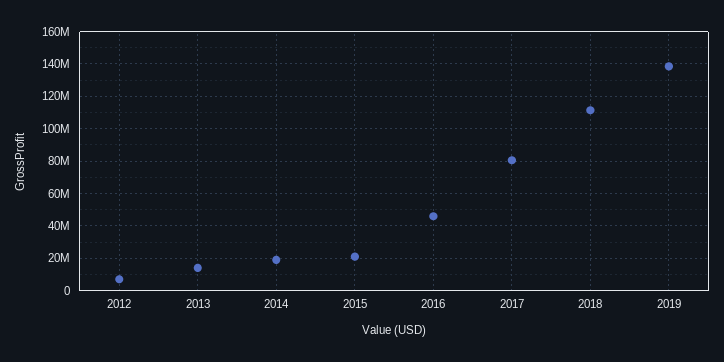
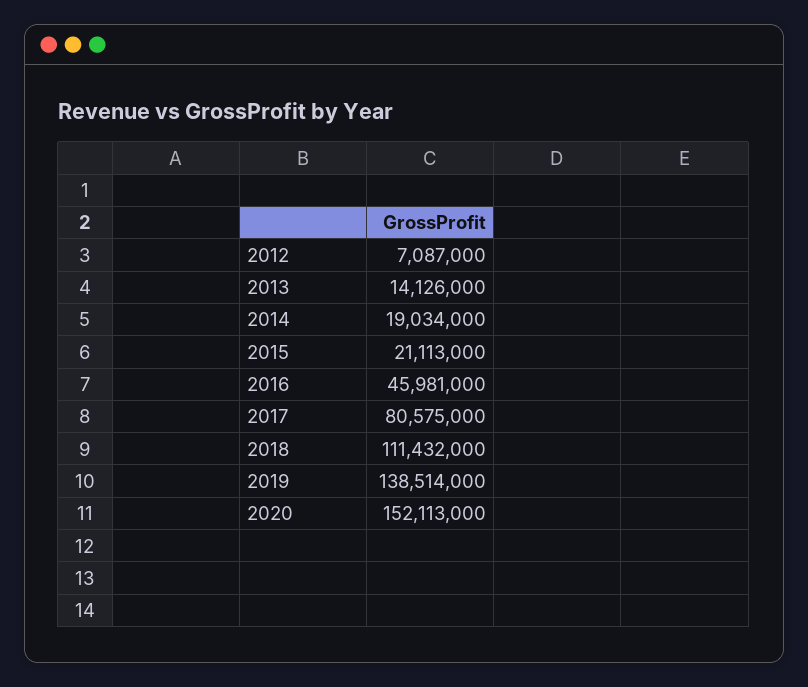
2020: none -> 152113000

